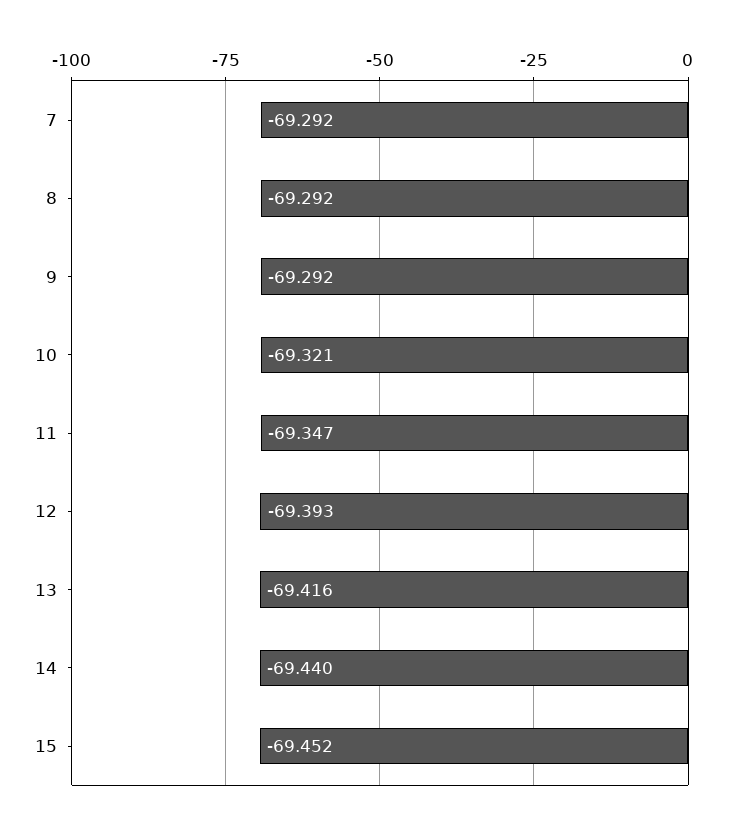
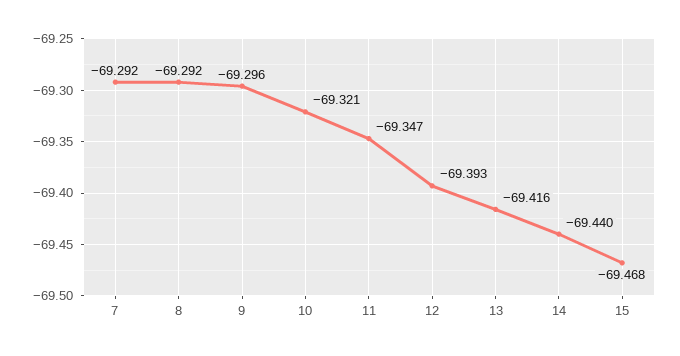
9: -69.292 -> -69.296
15: -69.452 -> -69.468

